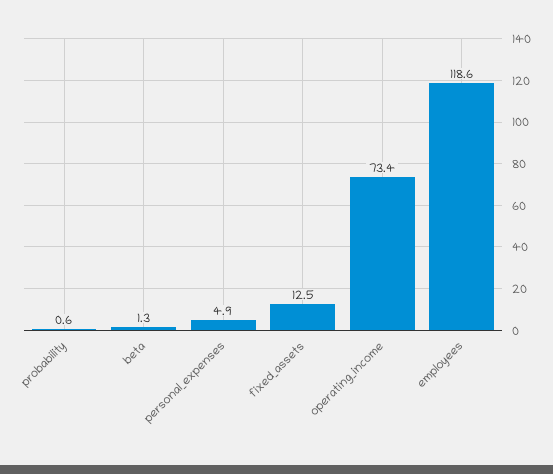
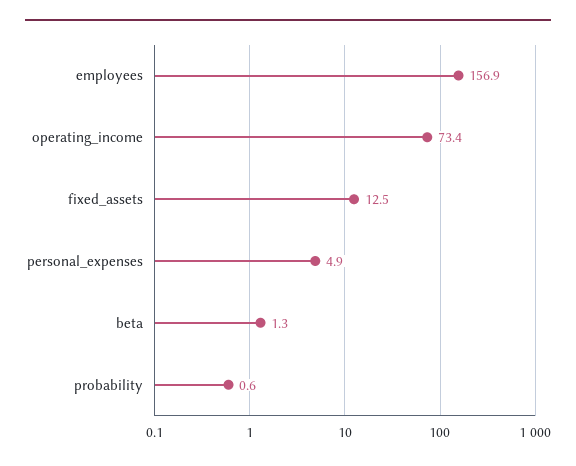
employees: 118.6 -> 156.9

